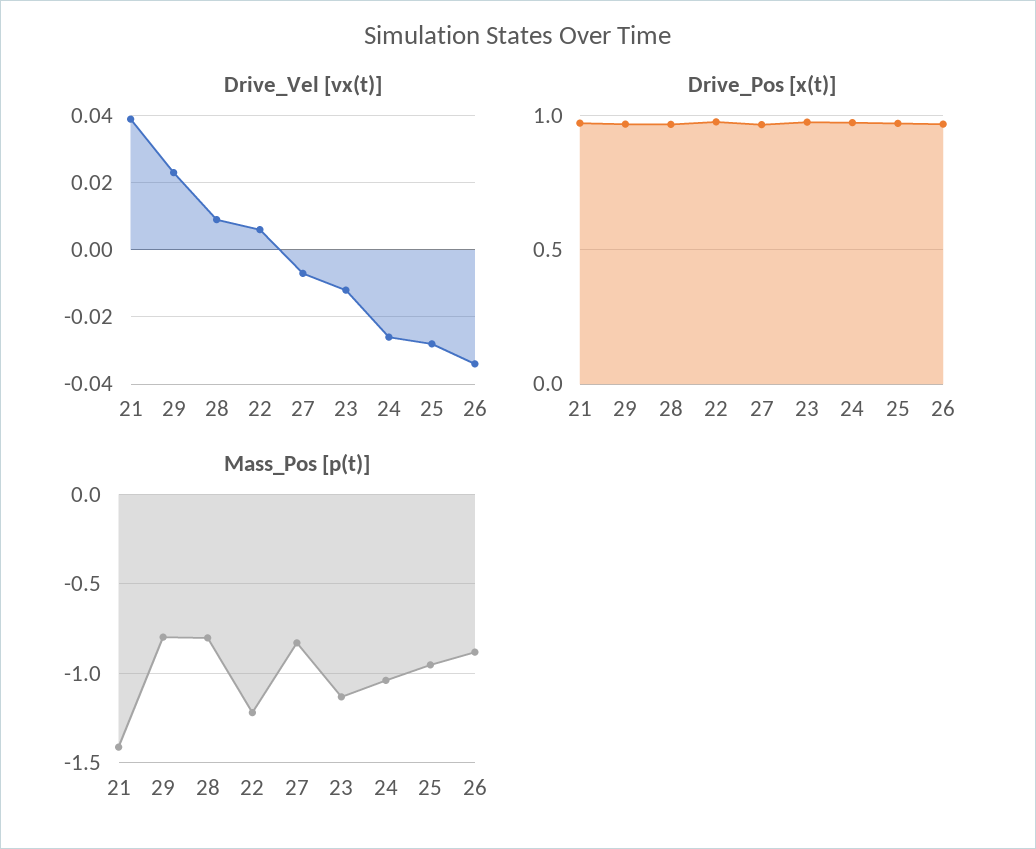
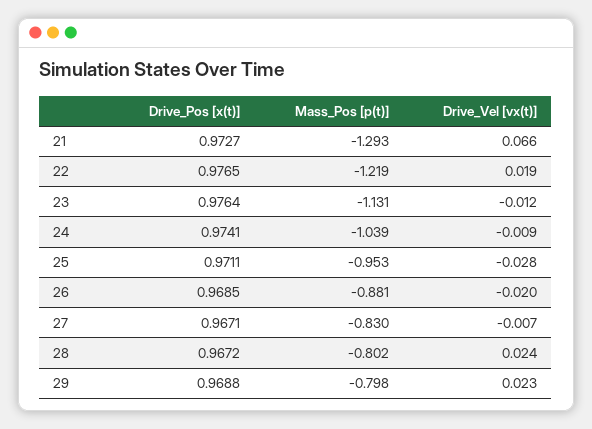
Drive_Vel [vx(t)], 21: 0.04 -> 0.066
Drive_Vel [vx(t)], 28: 0.01 -> 0.024
Drive_Vel [vx(t)], 22: 0.005 -> 0.019
Drive_Vel [vx(t)], 24: -0.025 -> -0.009
Drive_Vel [vx(t)], 26: -0.035 -> -0.02
Mass_Pos [p(t)], 21: -1.4 -> -1.293

